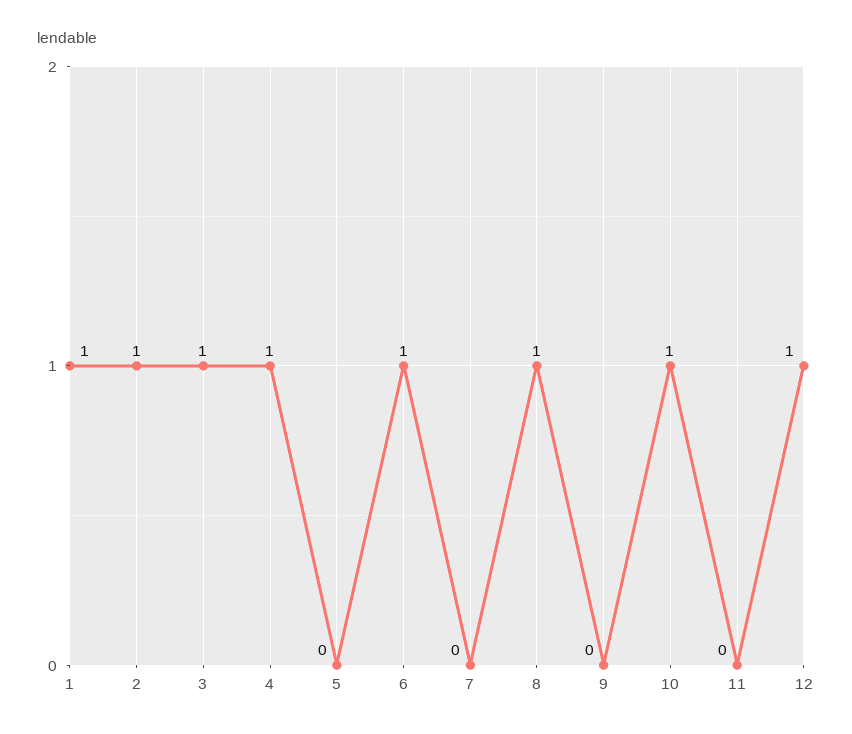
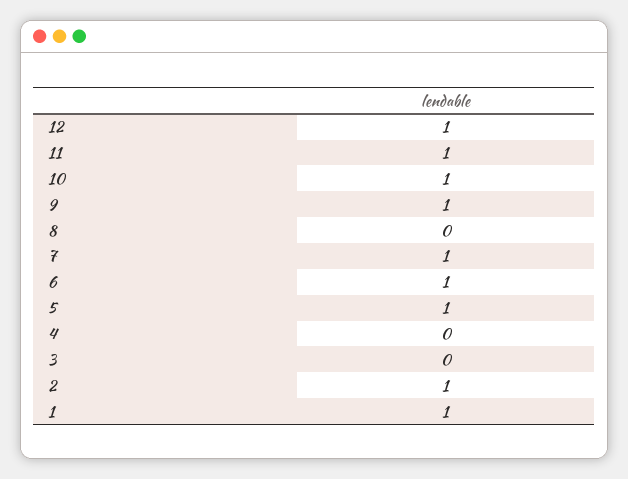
3: 1 -> 0
4: 1 -> 0
5: 0 -> 1
7: 0 -> 1
8: 1 -> 0
9: 0 -> 1
11: 0 -> 1

